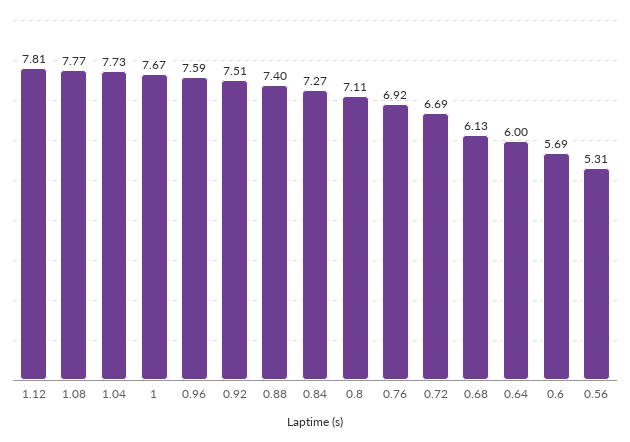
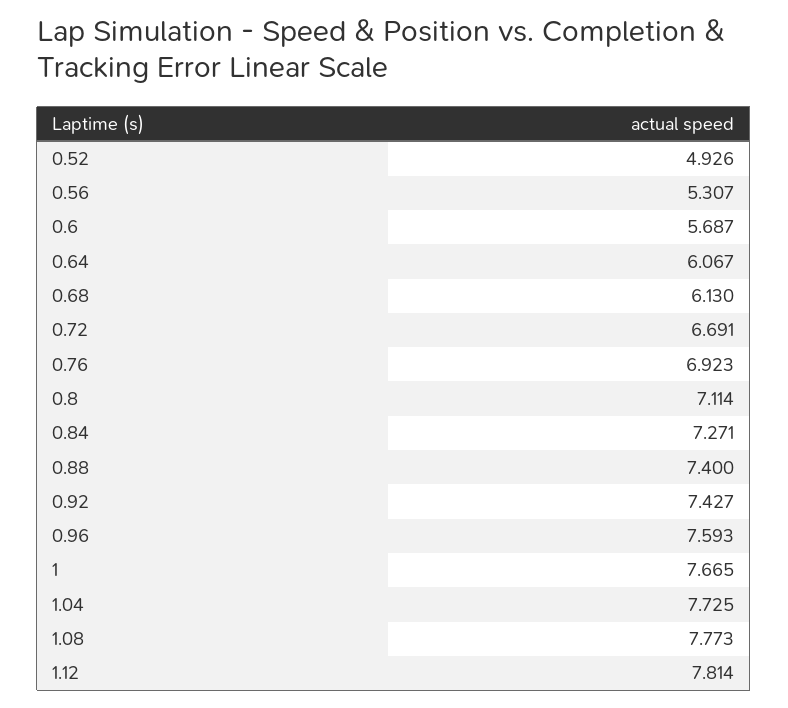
0.92: 7.51 -> 7.427
0.64: 6 -> 6.067
0.52: none -> 4.926

